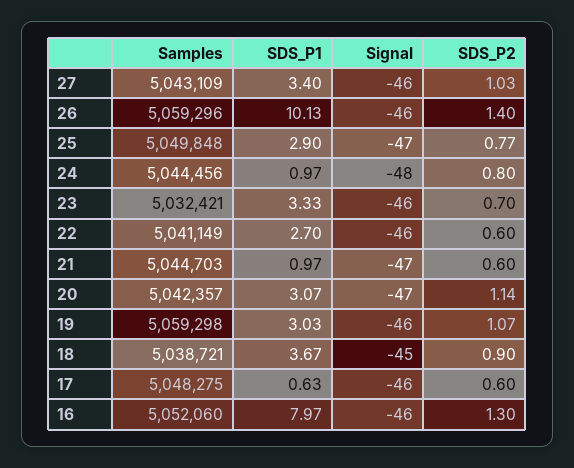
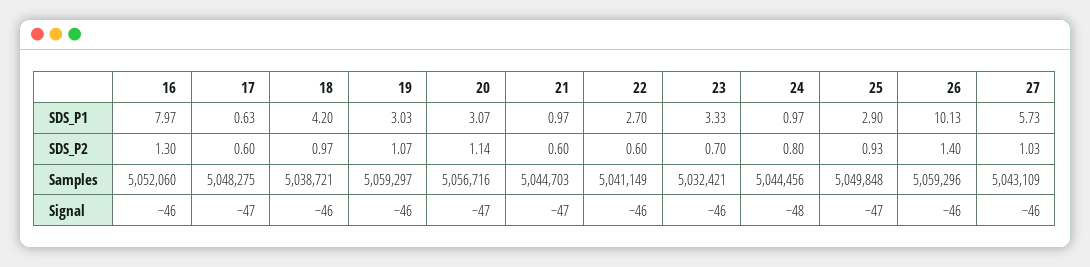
SDS_P1, 27: 3.4 -> 5.73
SDS_P2, 25: 0.77 -> 0.93
Samples, 20: 5042357 -> 5056716
Samples, 19: 5059298 -> 5059297
SDS_P1, 18: 3.67 -> 4.2
Signal, 18: -45 -> -46
SDS_P2, 18: 0.9 -> 0.97
Signal, 17: -46 -> -47

